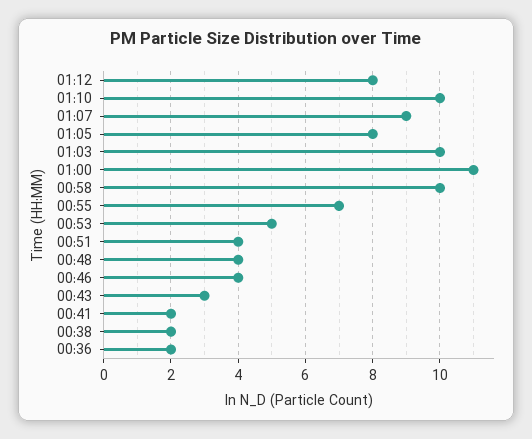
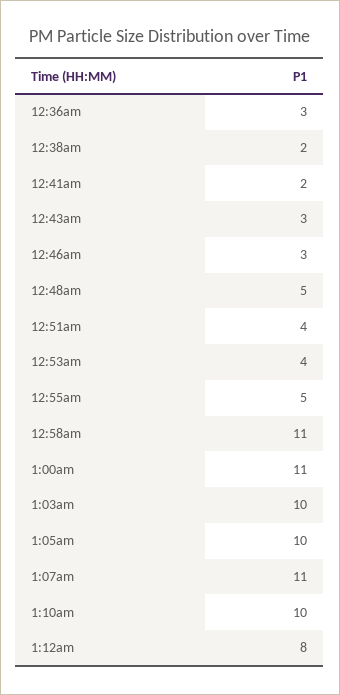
01:07: 9 -> 11
01:05: 8 -> 10
00:58: 10 -> 11
00:55: 7 -> 5
00:53: 5 -> 4
00:48: 4 -> 5
00:46: 4 -> 3
00:36: 2 -> 3

